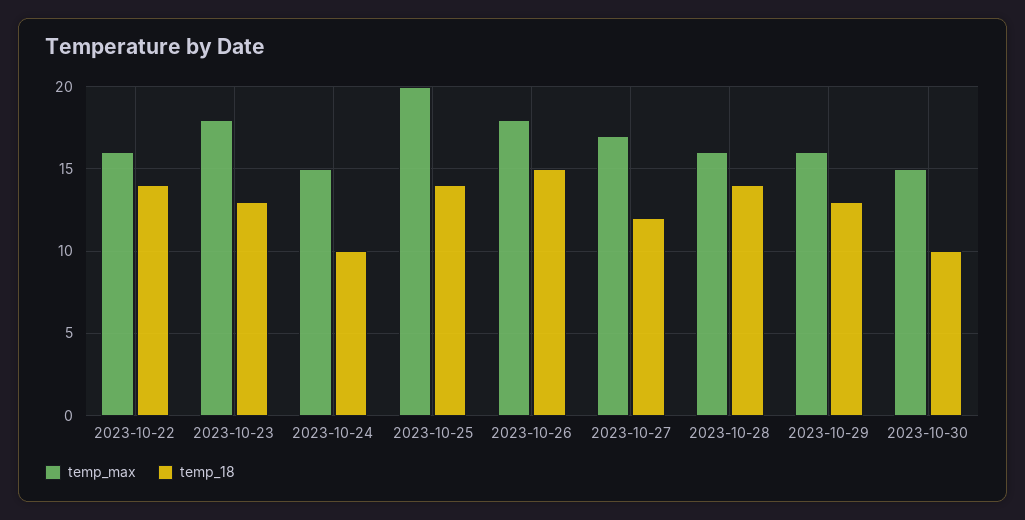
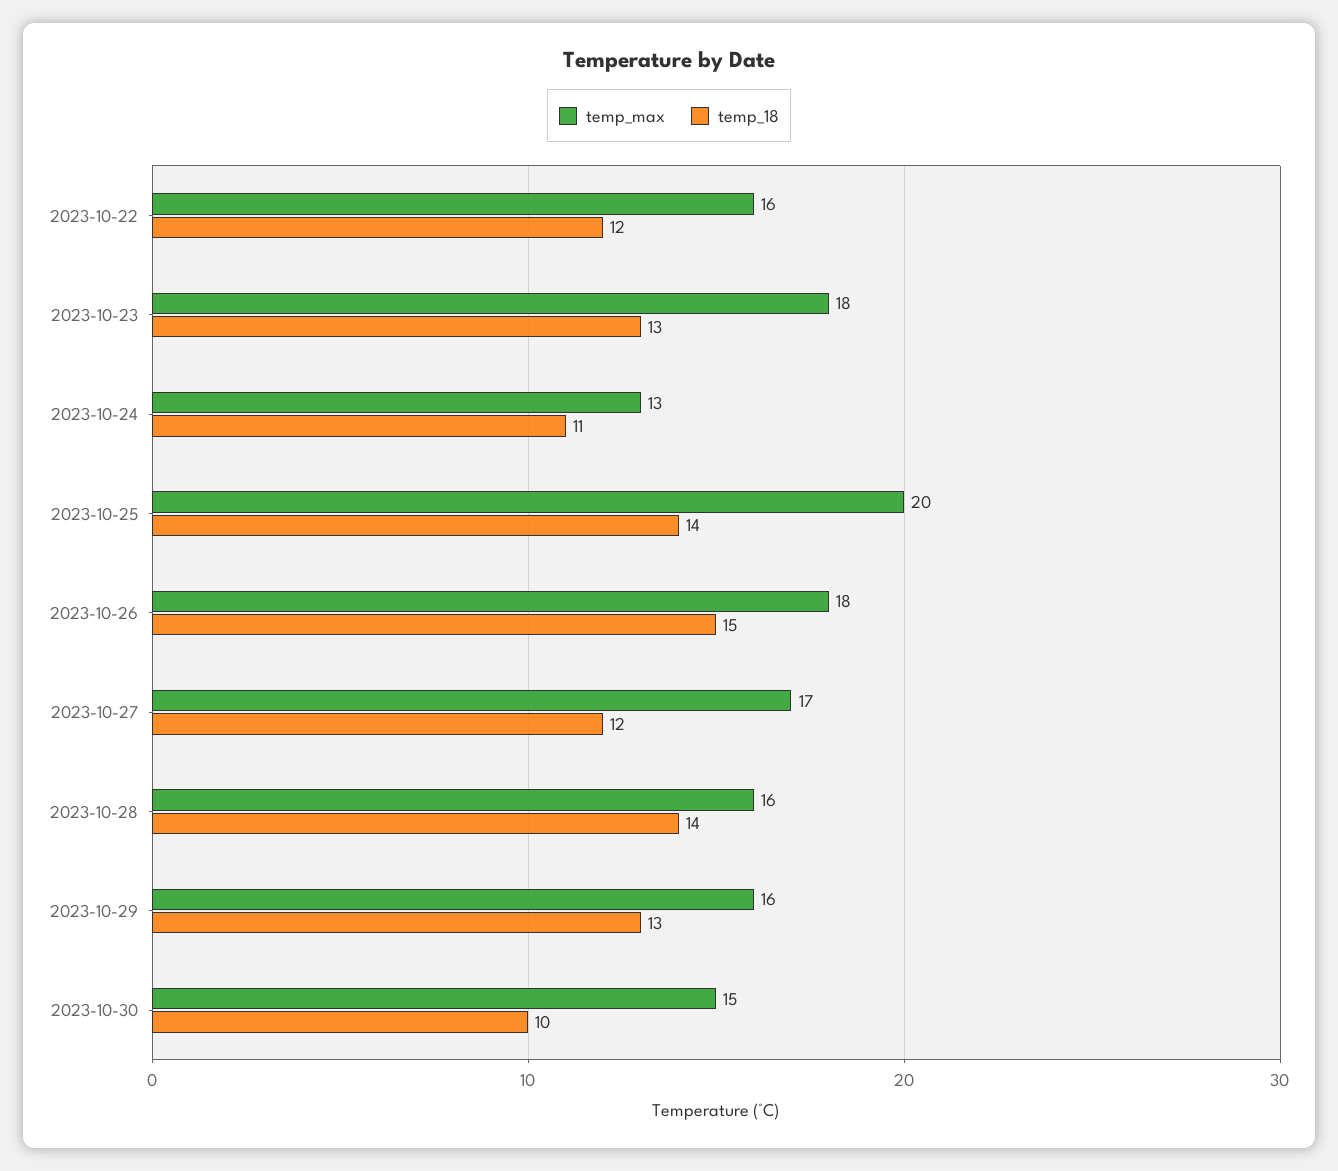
temp_18, 2023-10-22: 14 -> 12
temp_max, 2023-10-24: 15 -> 13
temp_18, 2023-10-24: 10 -> 11

